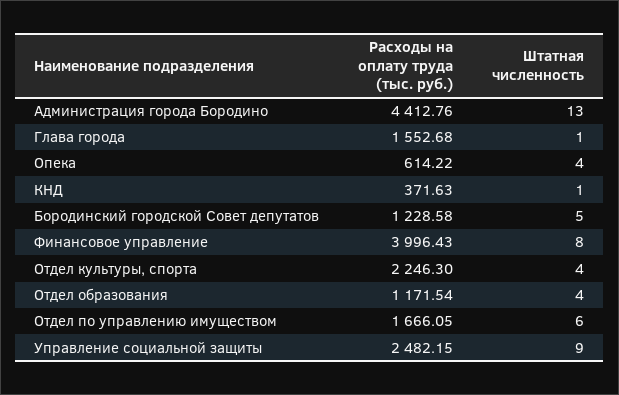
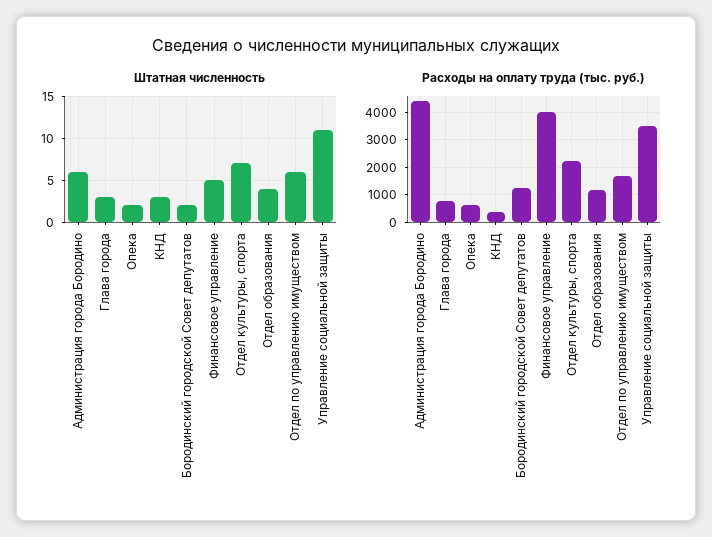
Штатная численность, Администрация города Бородино: 13 -> 6
Расходы на оплату труда (тыс. руб.), Глава города: 1552.68 -> 750
Штатная численность, Глава города: 1 -> 3
Штатная численность, Опека: 4 -> 2
Штатная численность, КНД: 1 -> 3
Штатная численность, Бородинский городской Совет депутатов: 5 -> 2
Штатная численность, Финансовое управление: 8 -> 5
Штатная численность, Отдел культуры, спорта: 4 -> 7
Расходы на оплату труда (тыс. руб.), Управление социальной защиты: 2482.15 -> 3500
Штатная численность, Управление социальной защиты: 9 -> 11

